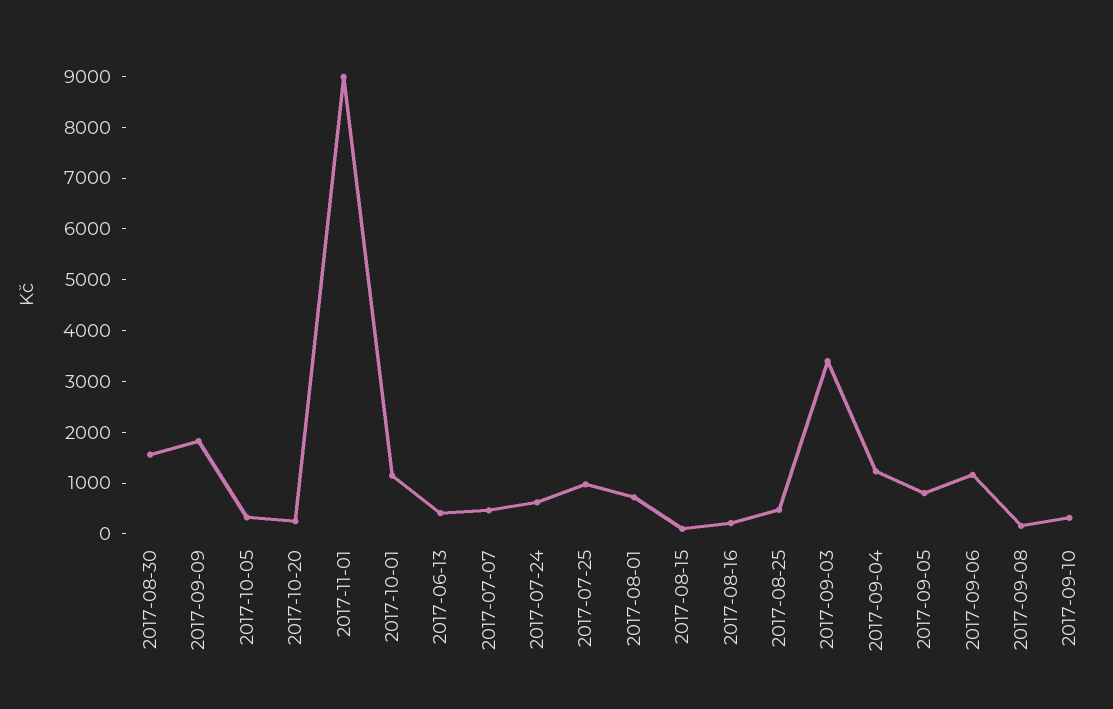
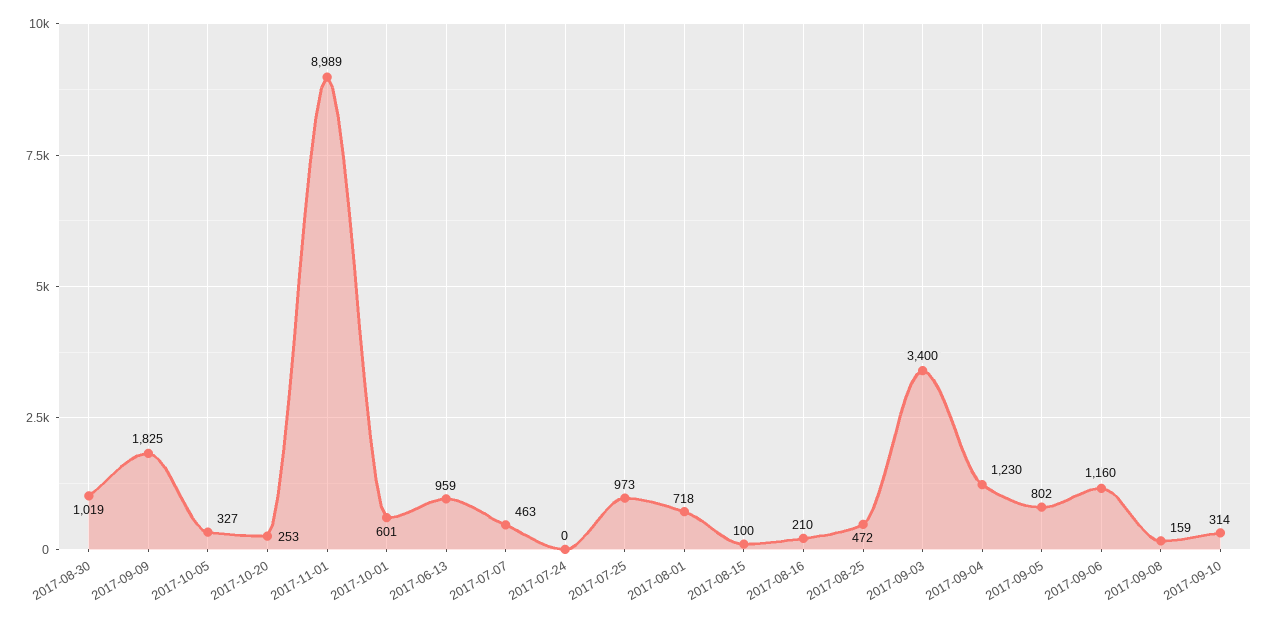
2017-08-30: 1600 -> 1019
2017-10-01: 1200 -> 601
2017-06-13: 400 -> 959
2017-07-24: 600 -> 0

